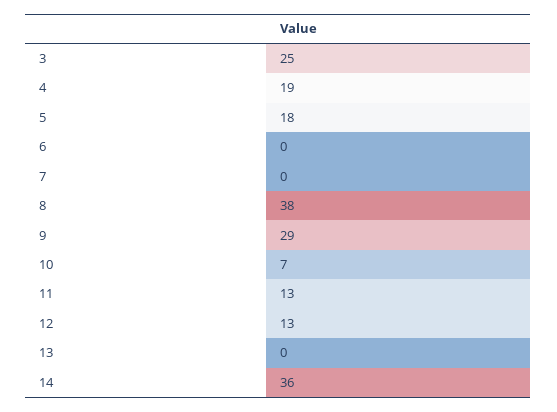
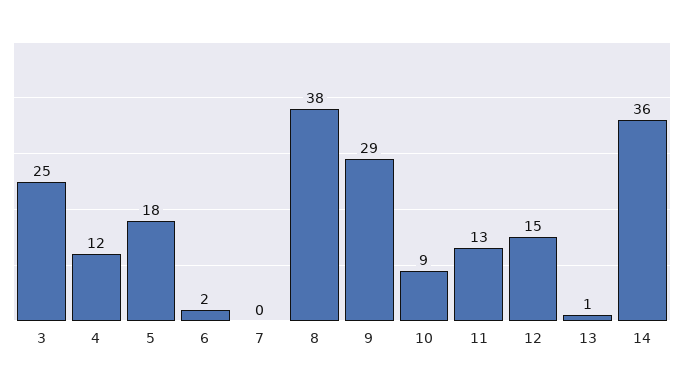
4: 19 -> 12
6: 0 -> 2
10: 7 -> 9
12: 13 -> 15
13: 0 -> 1

